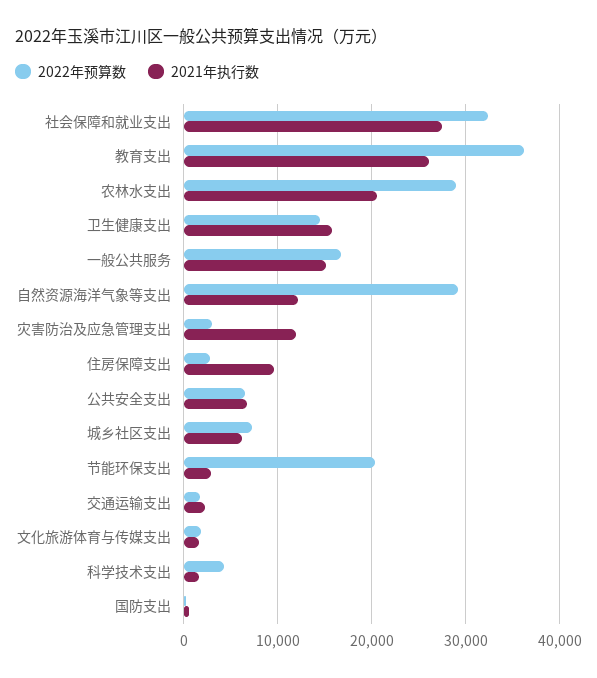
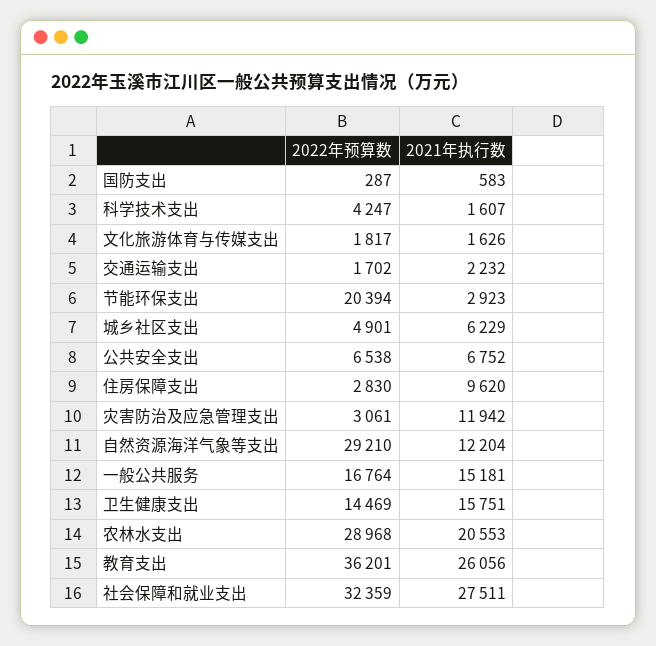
2022年预算数, 城乡社区支出: 7000 -> 4901

